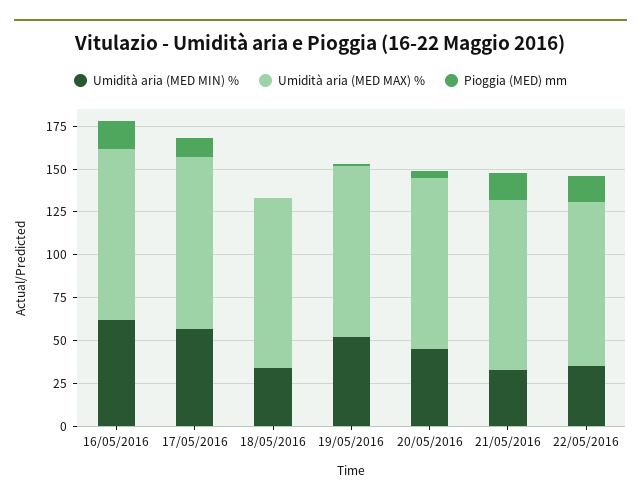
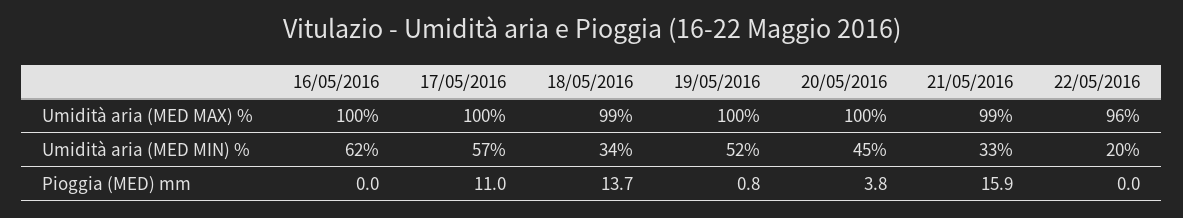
Pioggia (MED) mm, 16/05/2016: 15 -> 0
Pioggia (MED) mm, 18/05/2016: 0 -> 13.7
Umidità aria (MED MIN) %, 22/05/2016: 35 -> 20
Pioggia (MED) mm, 22/05/2016: 15 -> 0

